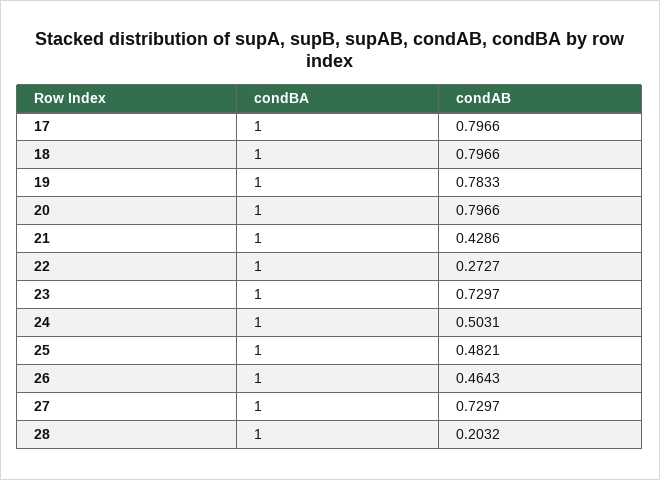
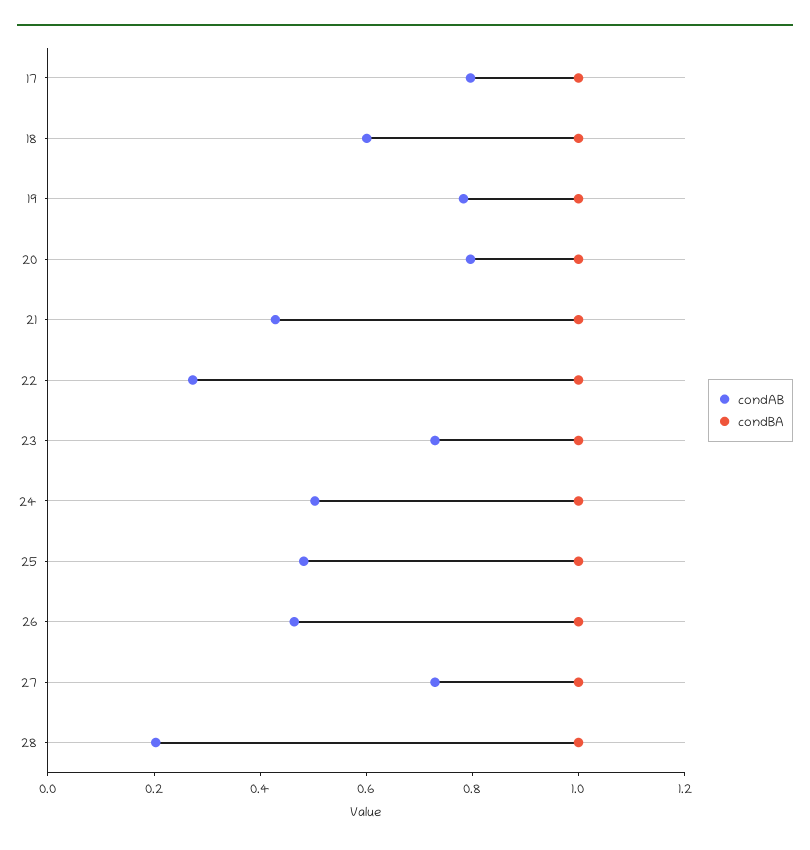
condAB, 18: 0.7966 -> 0.6

